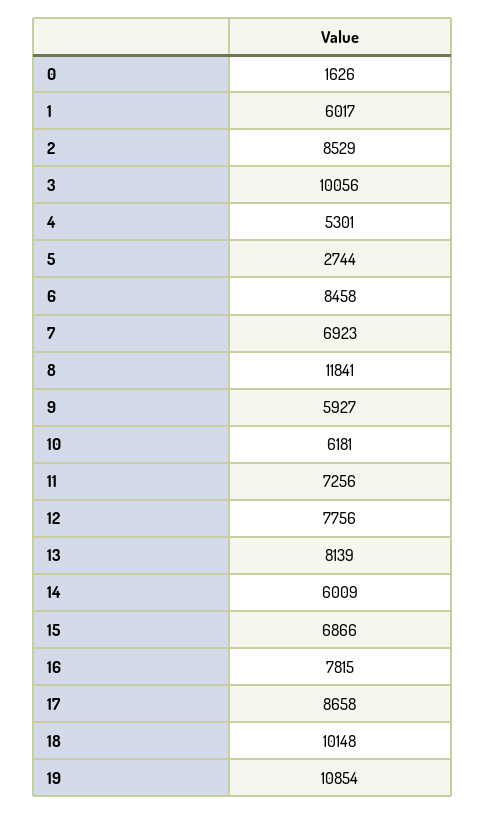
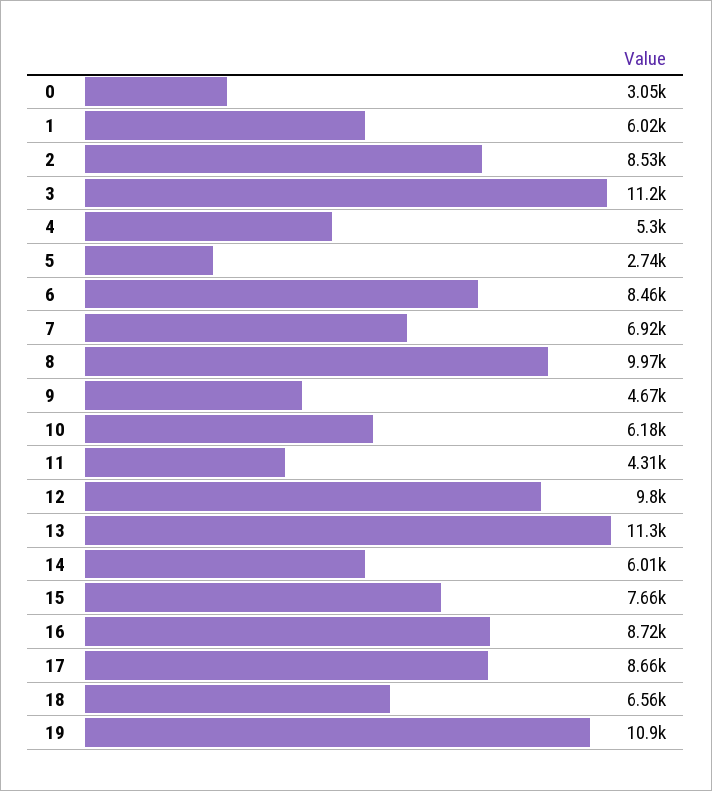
0: 1626 -> 3050
3: 10056 -> 11200
8: 11841 -> 9970
9: 5927 -> 4670
11: 7256 -> 4310
12: 7756 -> 9800
13: 8139 -> 11300
15: 6866 -> 7660
16: 7815 -> 8720
18: 10148 -> 6560

